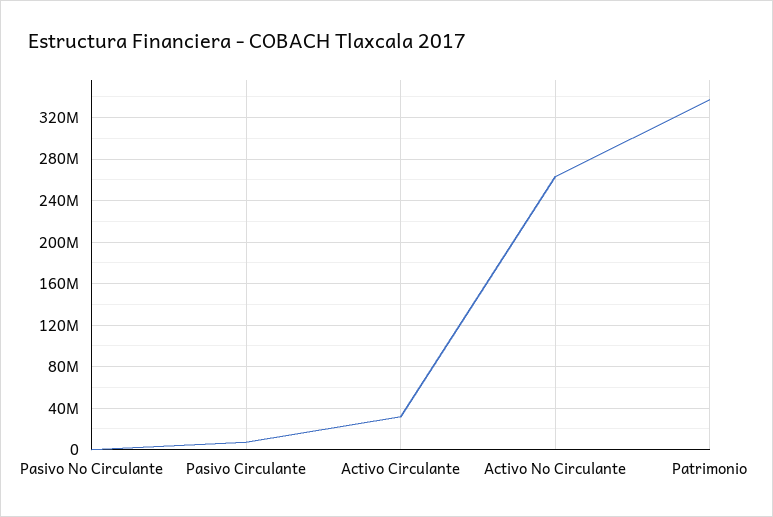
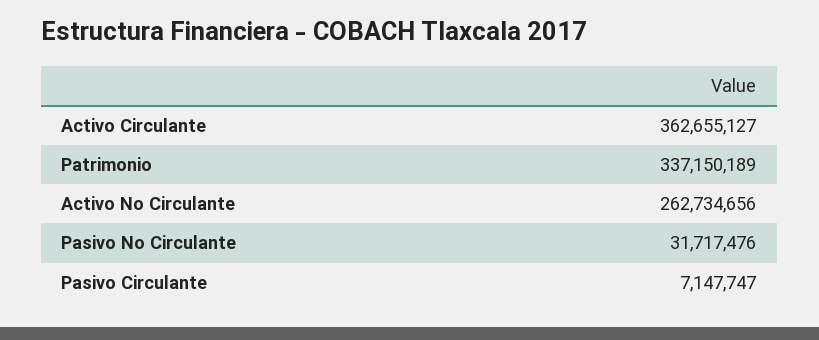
Pasivo No Circulante: 0 -> 31717476
Activo Circulante: 30000000 -> 362655127

